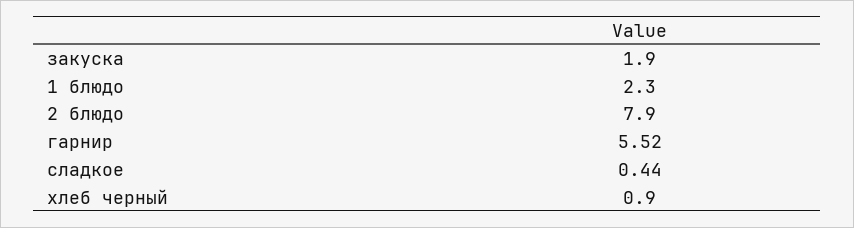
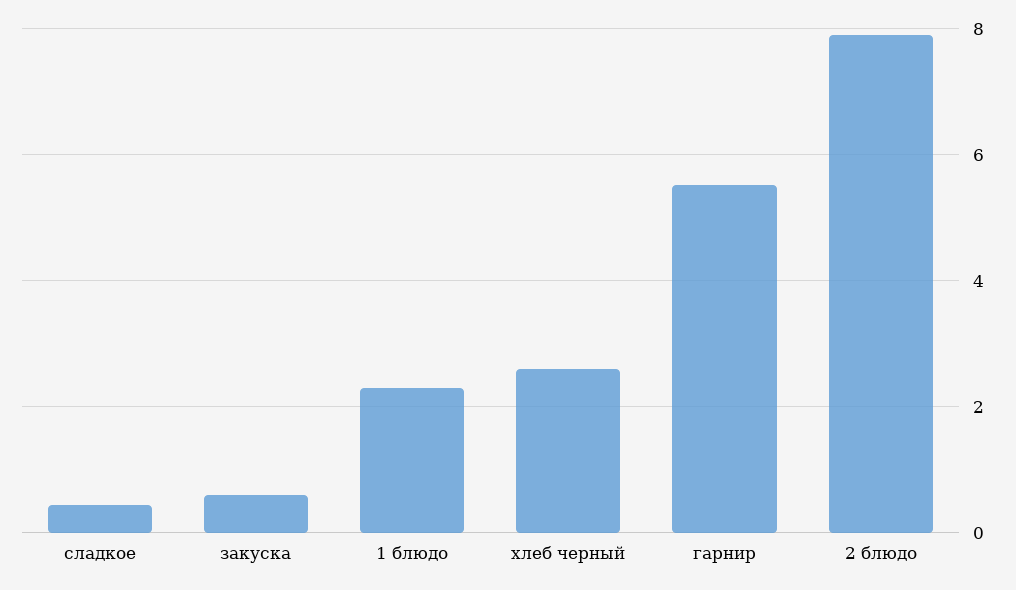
закуска: 1.9 -> 0.6
хлеб черный: 0.9 -> 2.6

